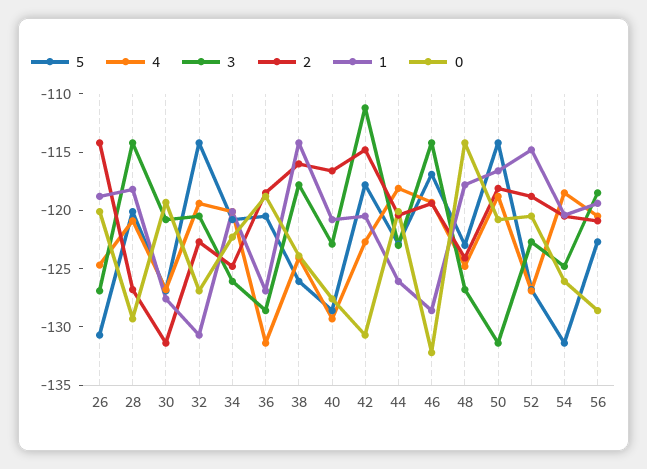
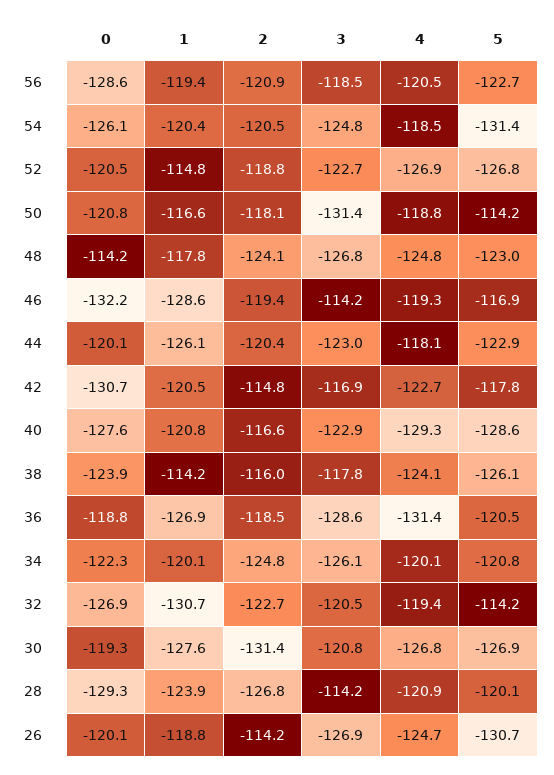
1, 28: -118 -> -123.9
3, 42: -111 -> -116.9

